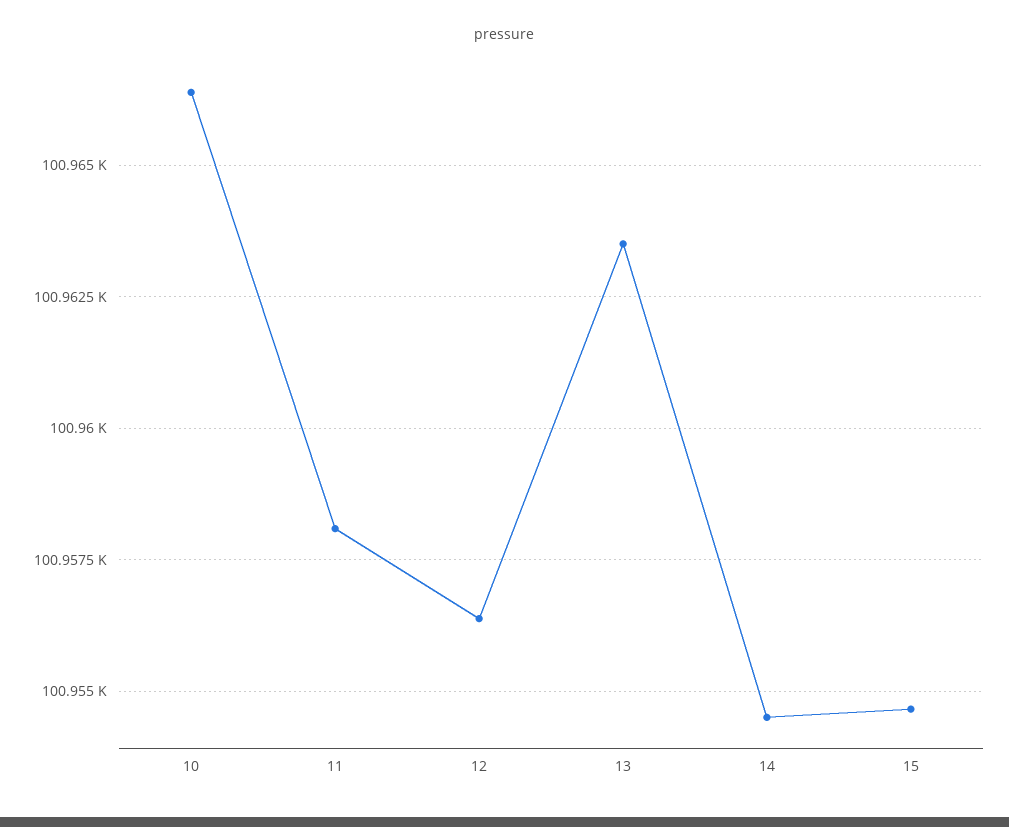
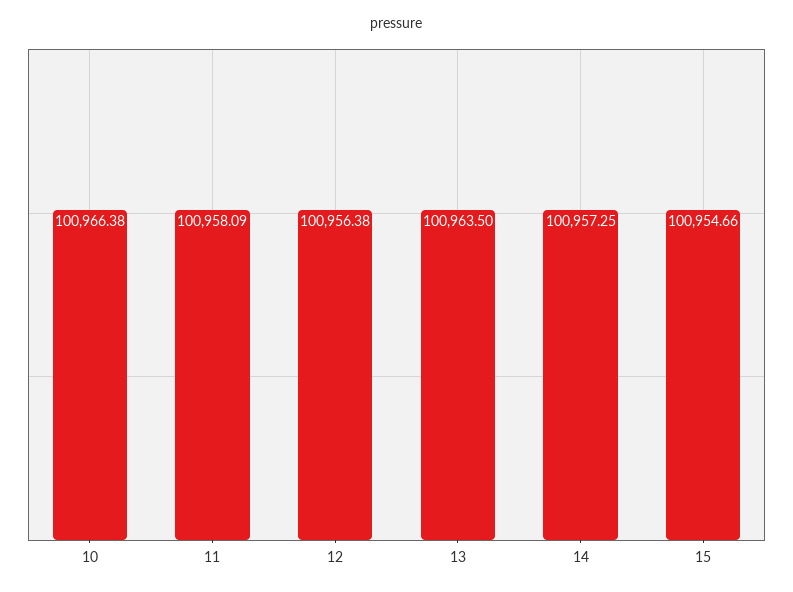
14: 100954.5 -> 100957.25

